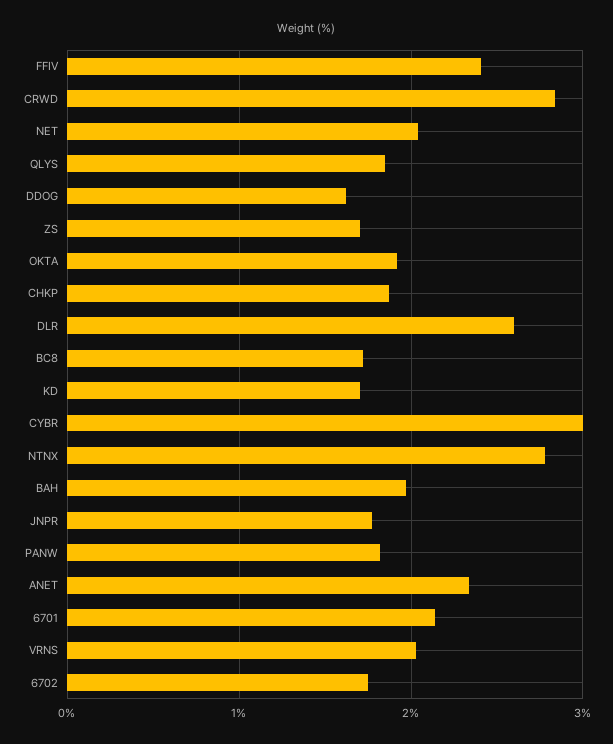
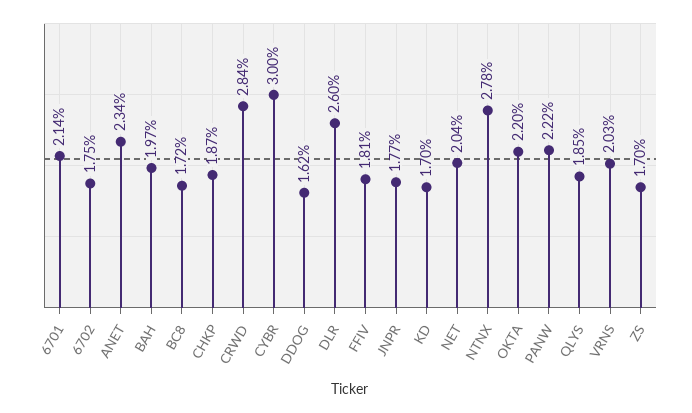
FFIV: 2.4 -> 1.81
OKTA: 1.9 -> 2.2
PANW: 1.8 -> 2.22

